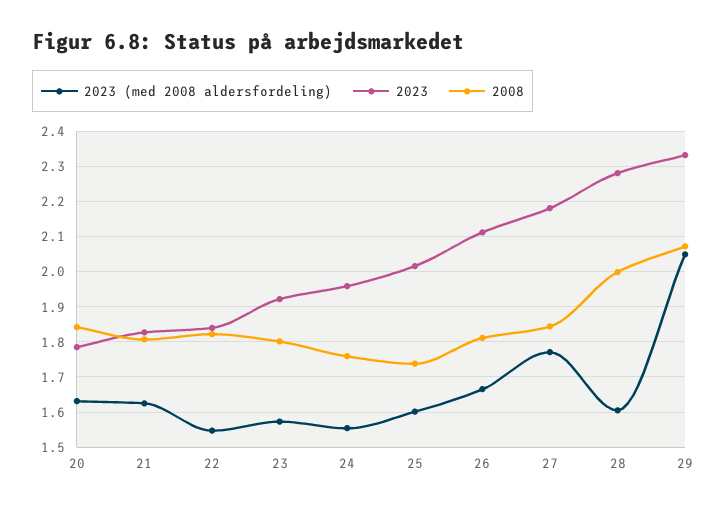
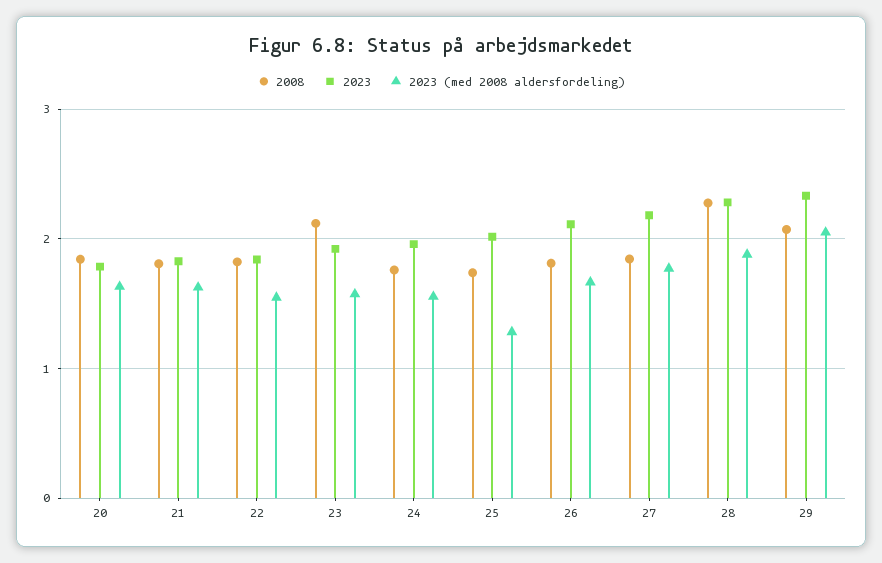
2008, 23: 1.8 -> 2.1
2023 (med 2008 aldersfordeling), 25: 1.6 -> 1.3
2023 (med 2008 aldersfordeling), 28: 1.6 -> 1.9
2008, 28: 2 -> 2.3

